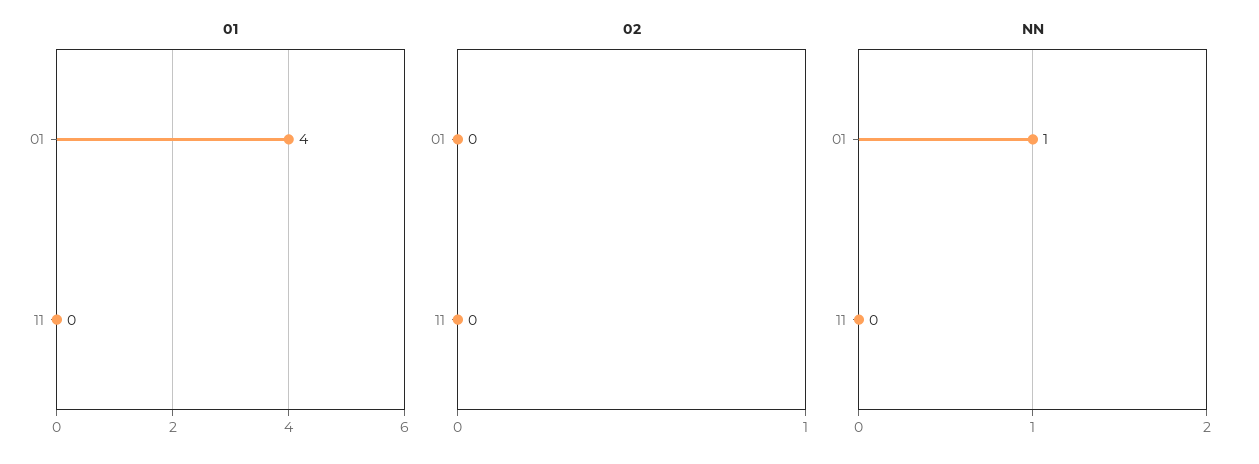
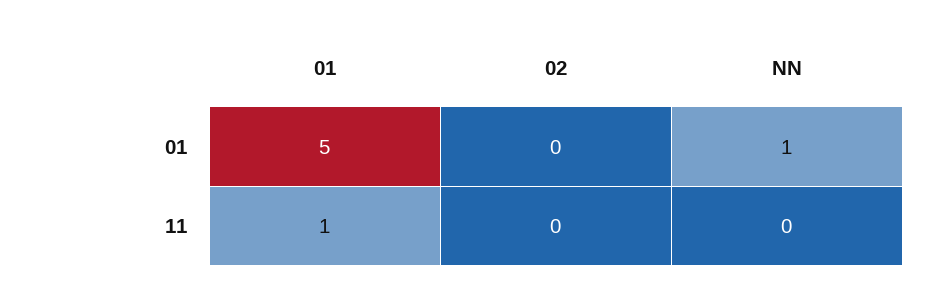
01, 01: 4 -> 5
01, 11: 0 -> 1

